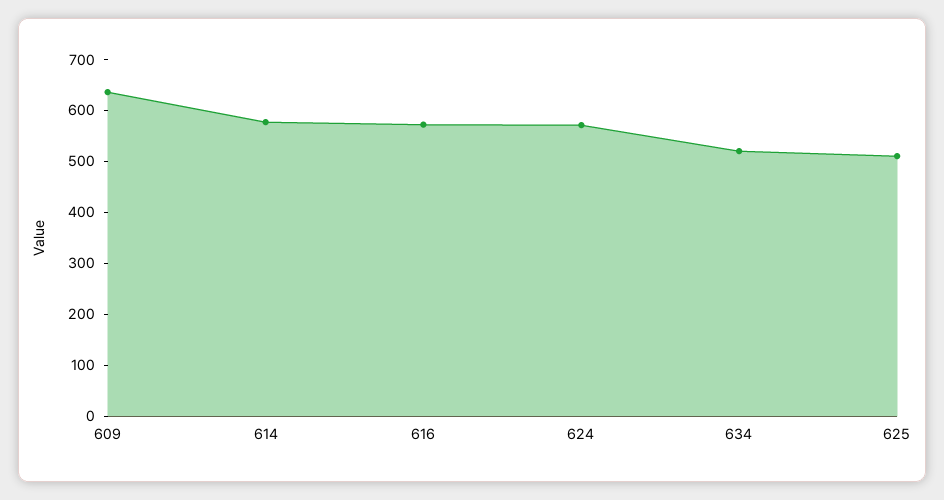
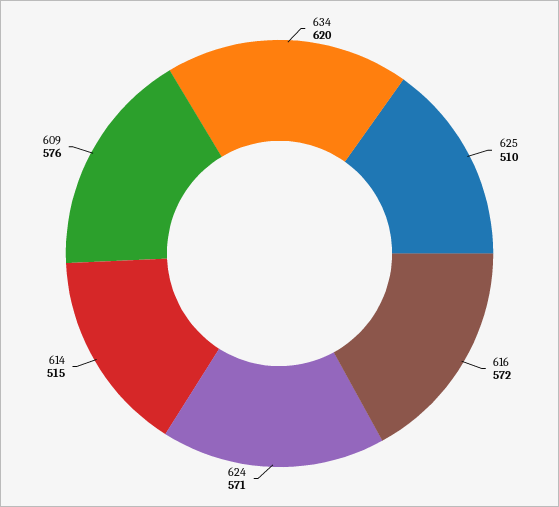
609: 640 -> 576
614: 580 -> 515
634: 520 -> 620

